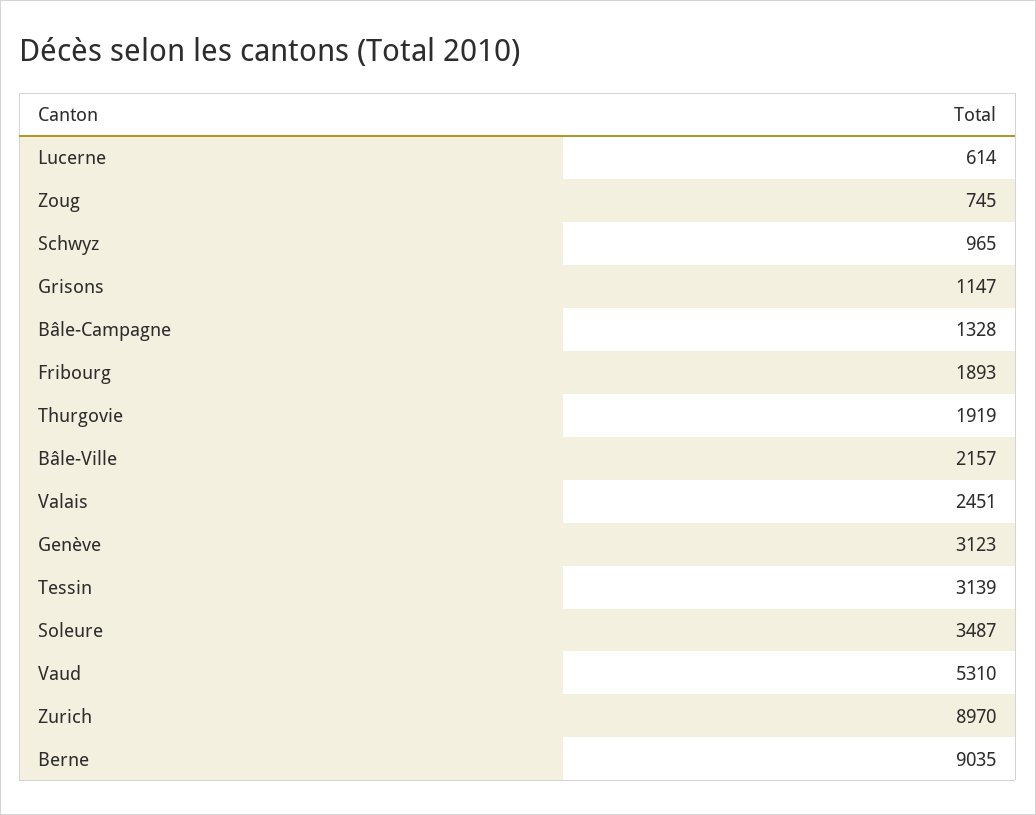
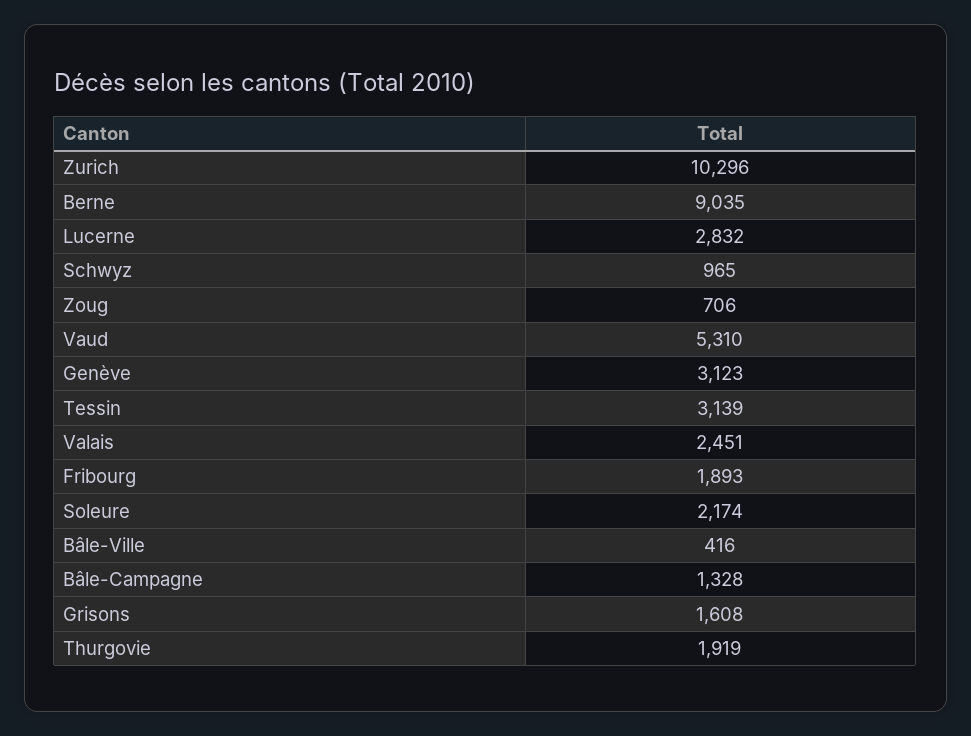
Lucerne: 614 -> 2832
Zoug: 745 -> 706
Grisons: 1147 -> 1608
Bâle-Ville: 2157 -> 416
Soleure: 3487 -> 2174
Zurich: 8970 -> 10296

